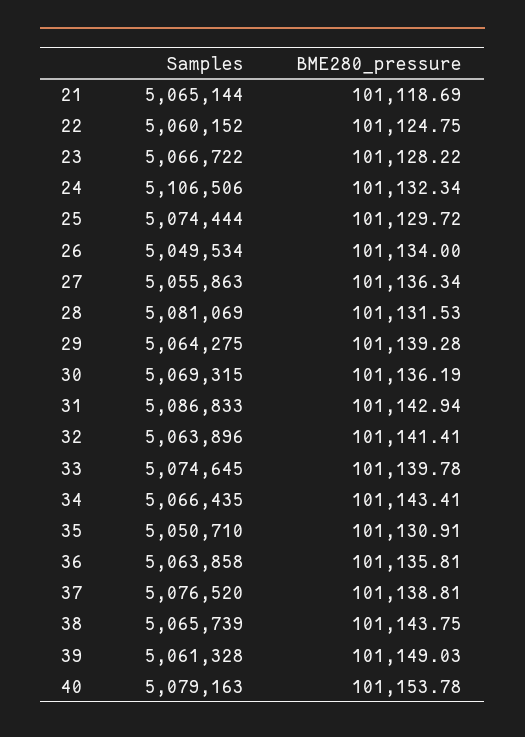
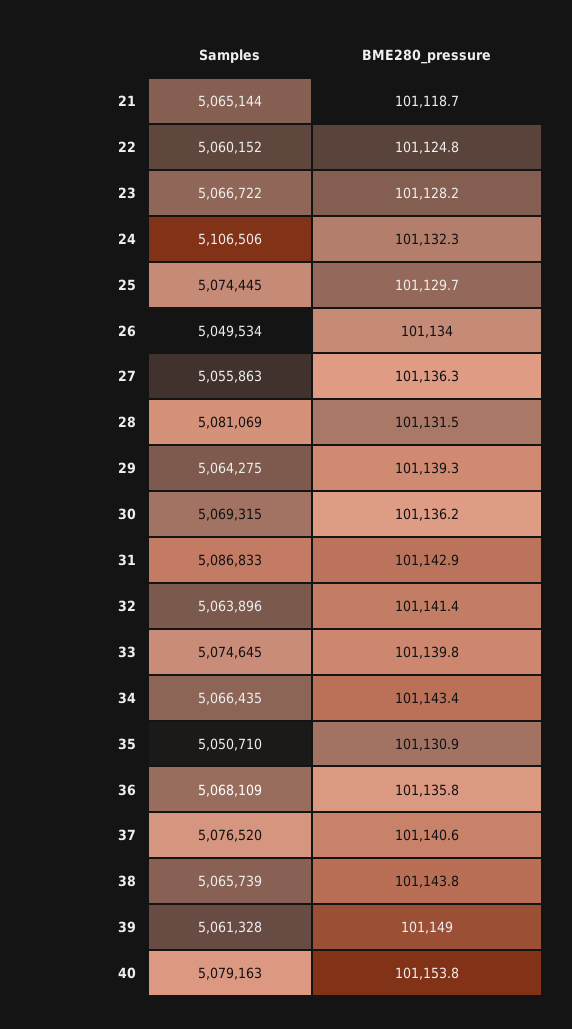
Samples, 25: 5074444 -> 5074445
Samples, 36: 5063858 -> 5068109
BME280_pressure, 37: 101138.81 -> 101140.6

